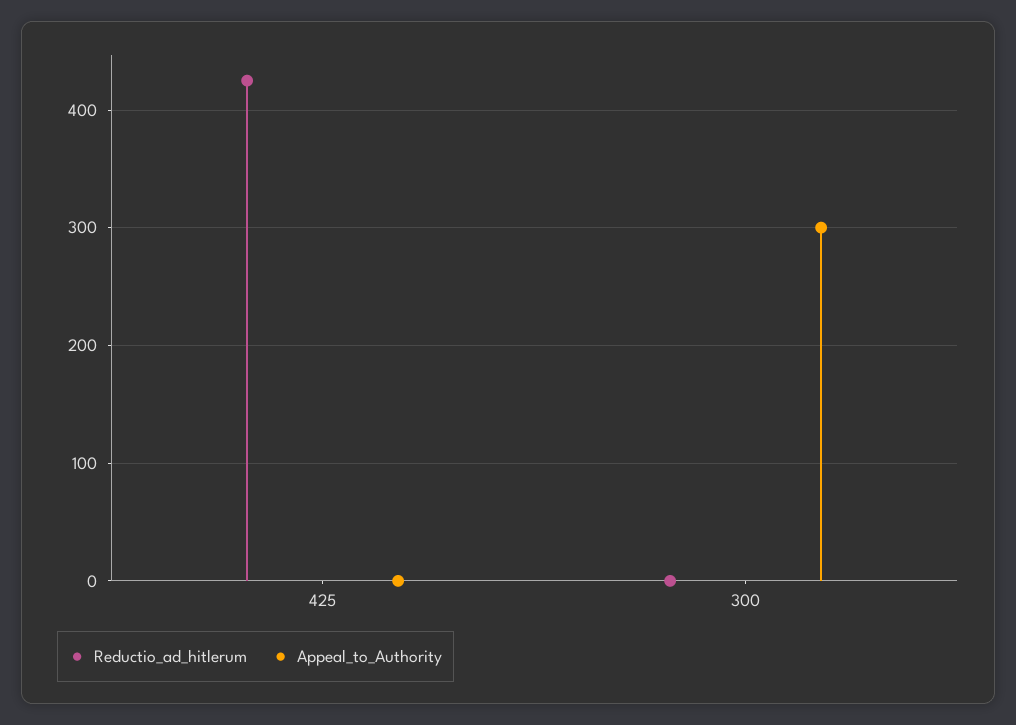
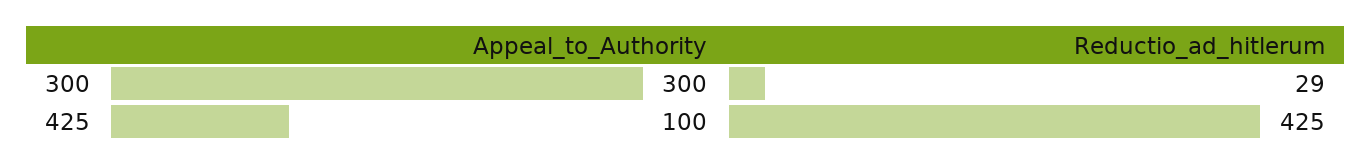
Appeal_to_Authority, 425: 0 -> 100
Reductio_ad_hitlerum, 300: 0 -> 29

